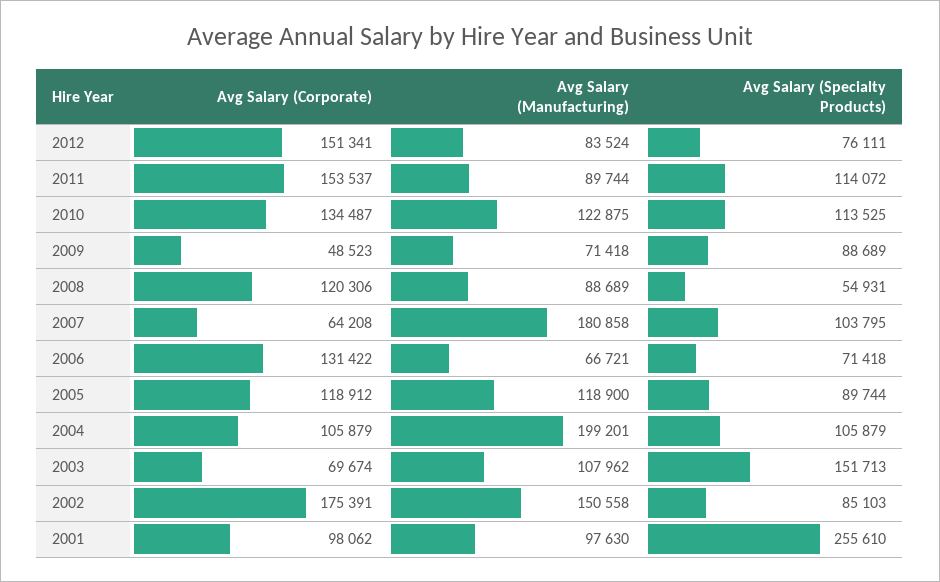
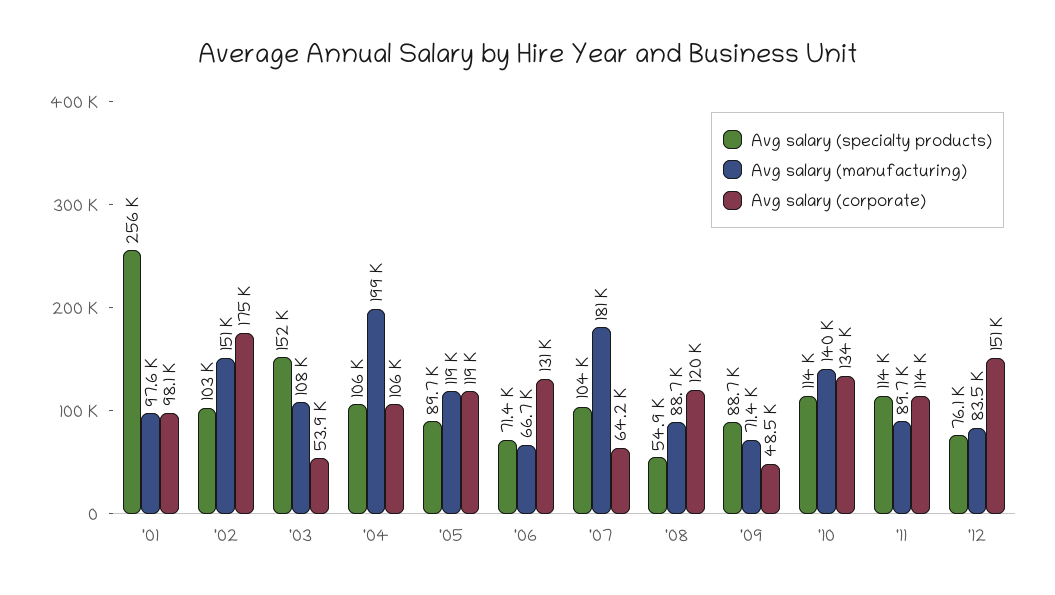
Avg Salary (Corporate), 2011: 153537 -> 114000
Avg Salary (Manufacturing), 2010: 122875 -> 140000
Avg Salary (Corporate), 2003: 69674 -> 53900
Avg Salary (Specialty Products), 2002: 85103 -> 103000

